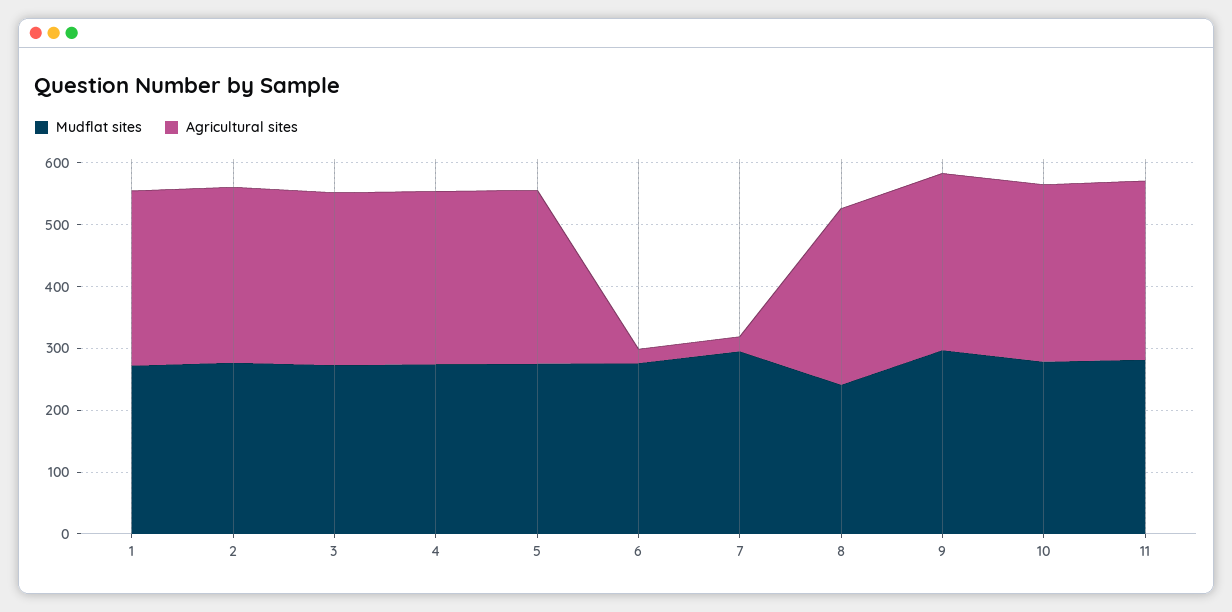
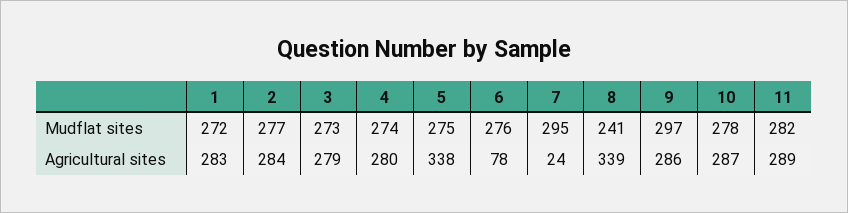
Agricultural sites, 5: 280 -> 338
Agricultural sites, 6: 20 -> 78
Agricultural sites, 8: 280 -> 339

